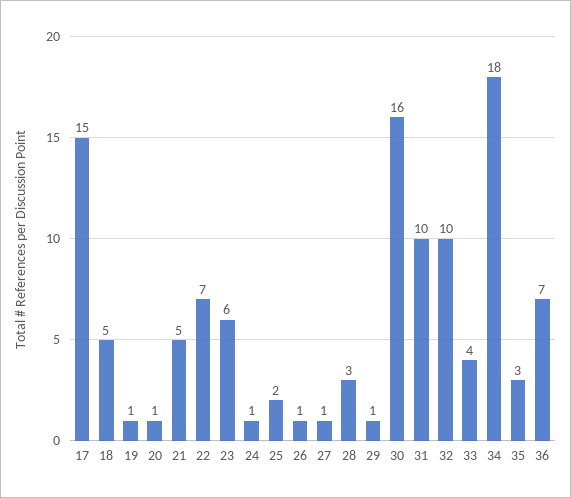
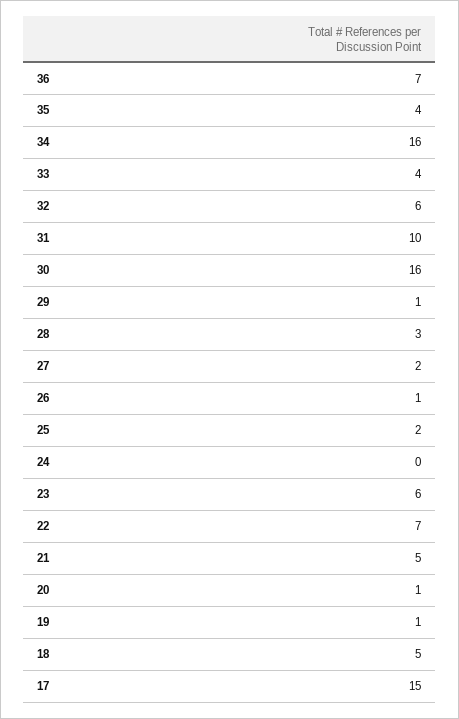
24: 1 -> 0
27: 1 -> 2
32: 10 -> 6
34: 18 -> 16
35: 3 -> 4

